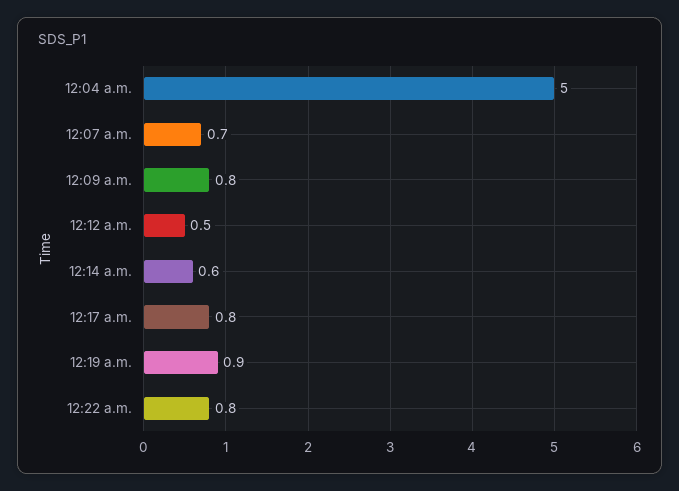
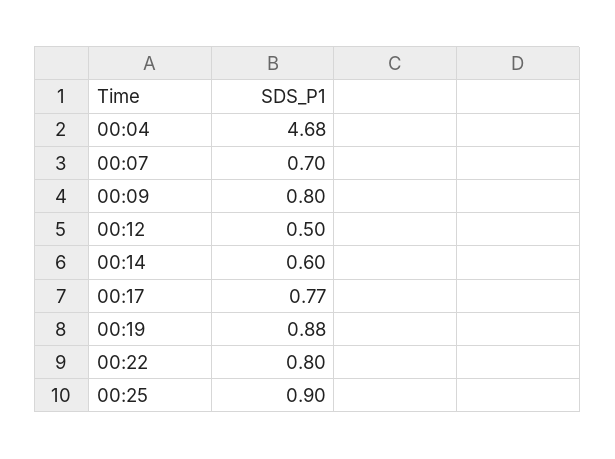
12:04 a.m.: 5 -> 4.68
00:25: none -> 0.9

